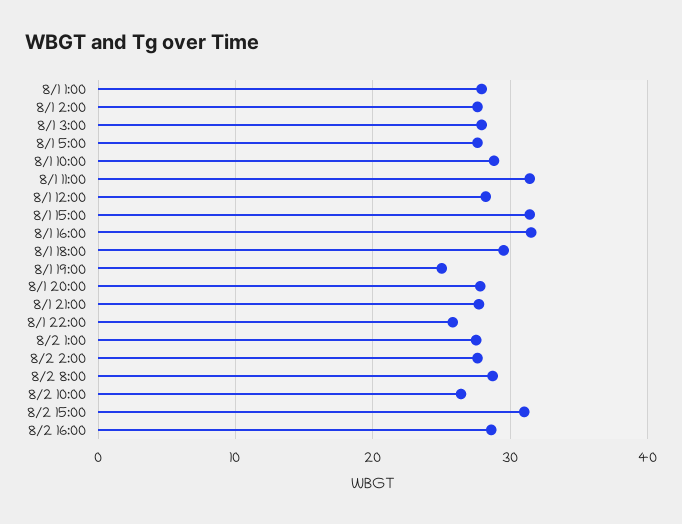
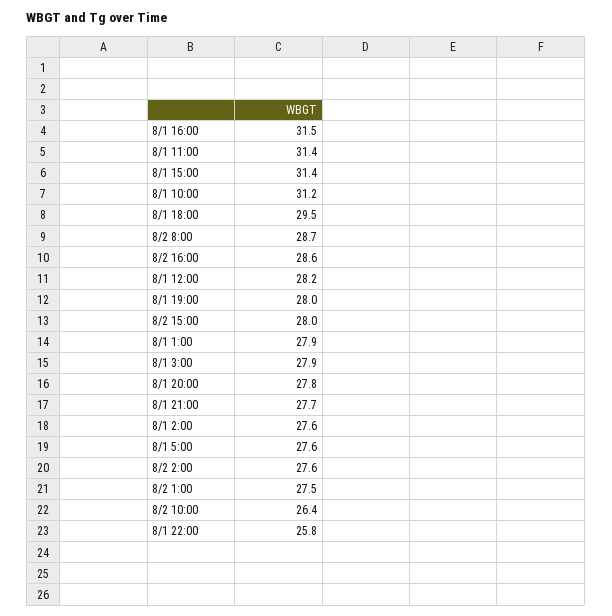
8/1 10:00: 29 -> 31.2
8/1 19:00: 25 -> 28
8/2 15:00: 31 -> 28

